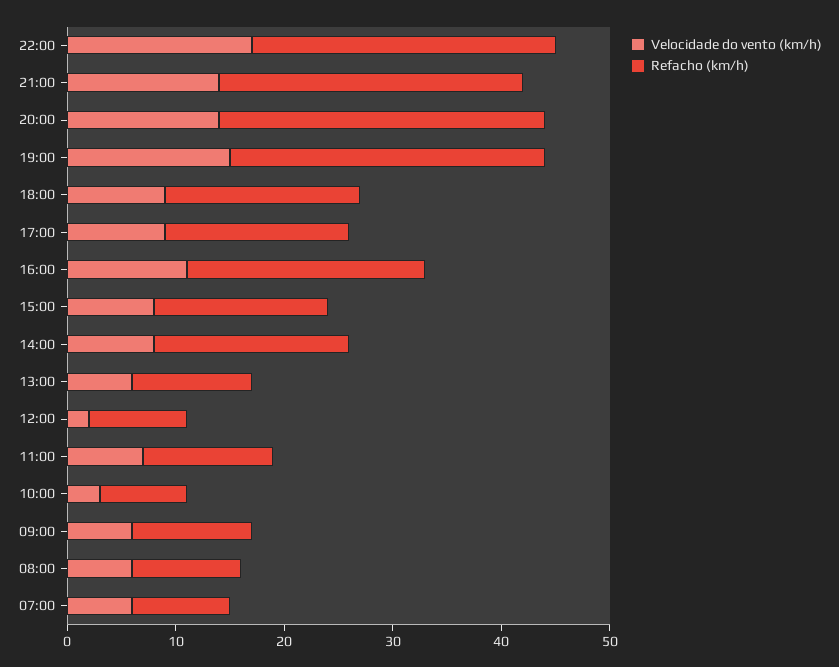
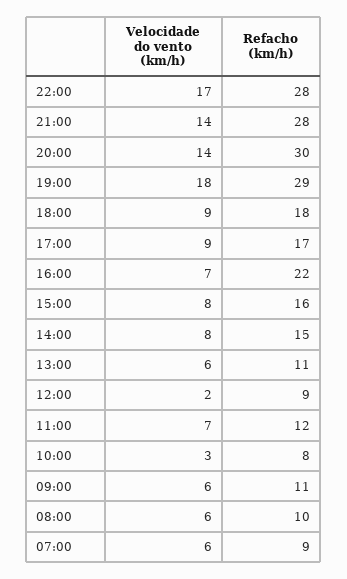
Velocidade do vento (km/h), 19:00: 15 -> 18
Velocidade do vento (km/h), 16:00: 11 -> 7
Refacho (km/h), 14:00: 18 -> 15

